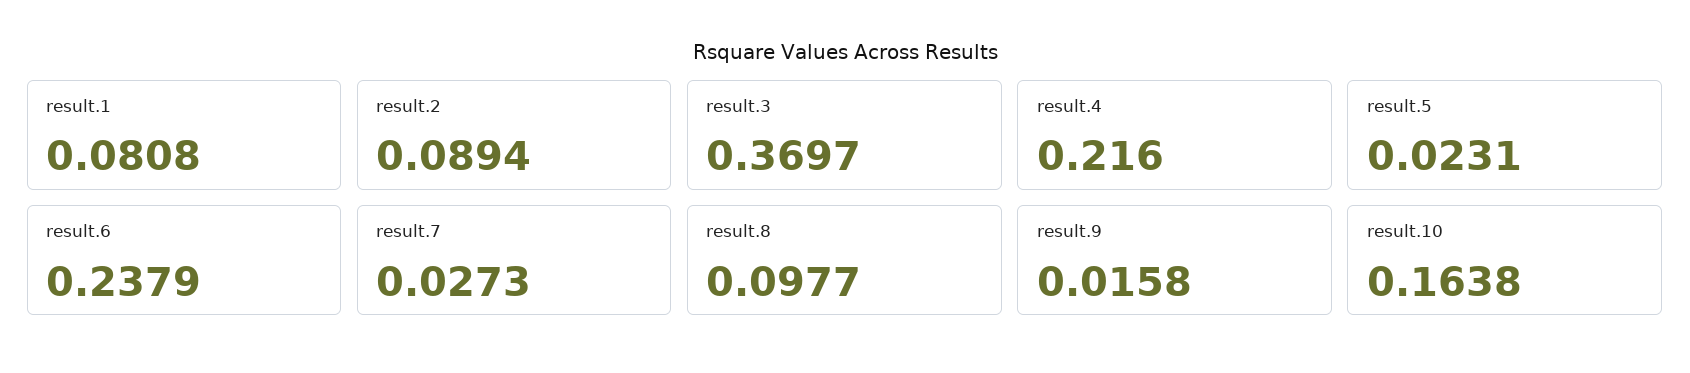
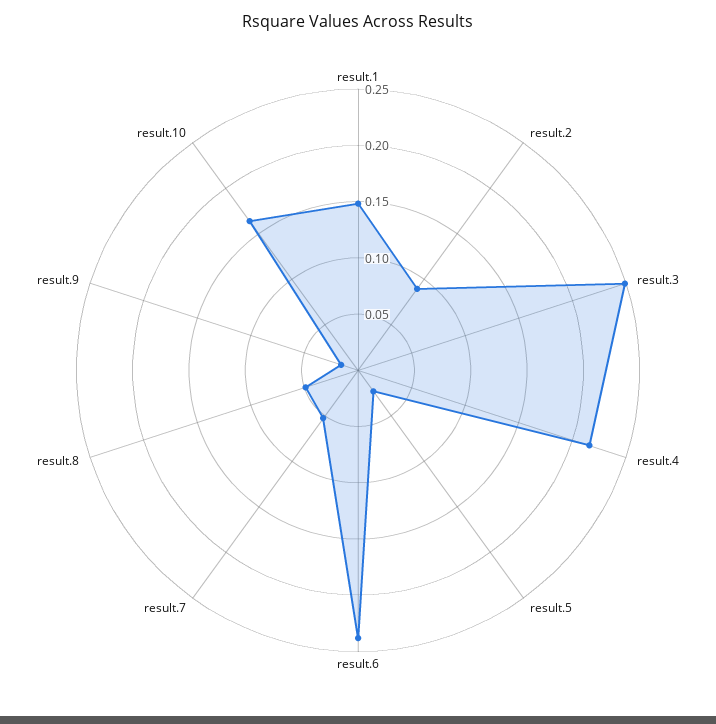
result.1: 0.0808 -> 0.15
result.3: 0.3697 -> 0.25
result.7: 0.0273 -> 0.05
result.8: 0.0977 -> 0.05

